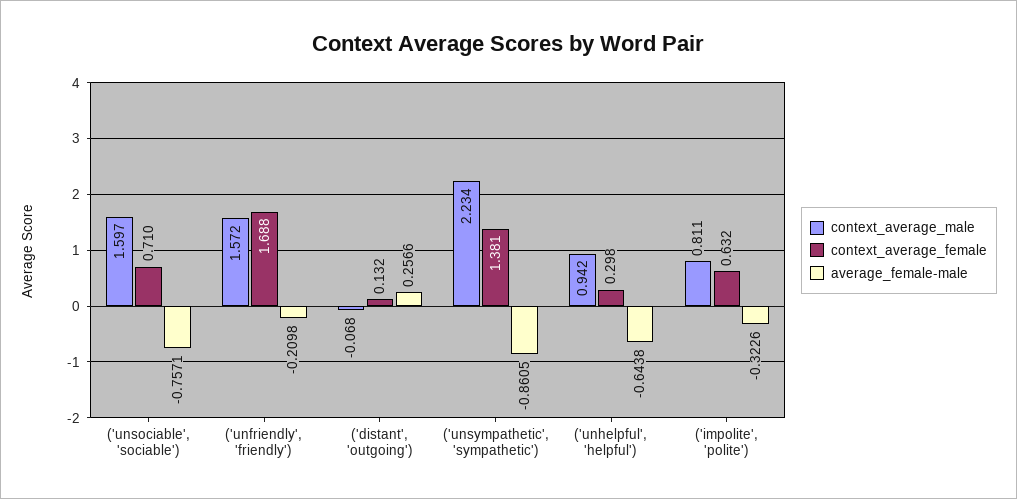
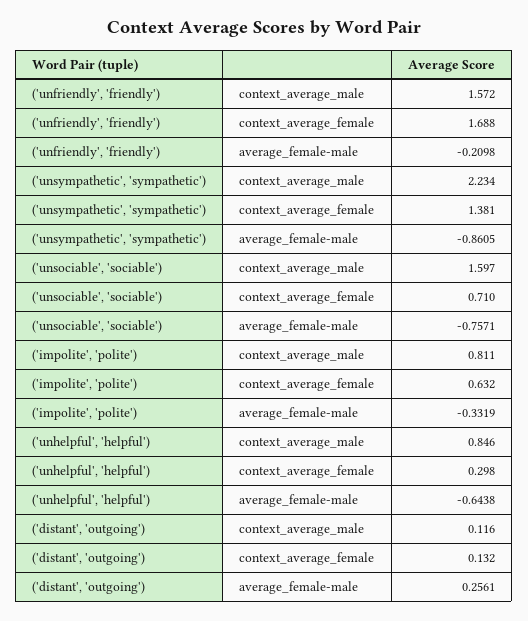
context_average_male, ('distant', 'outgoing'): -0.068 -> 0.116
average_female-male, ('distant', 'outgoing'): 0.2566 -> 0.2561
context_average_male, ('unhelpful', 'helpful'): 0.942 -> 0.846
average_female-male, ('impolite', 'polite'): -0.3226 -> -0.3319

